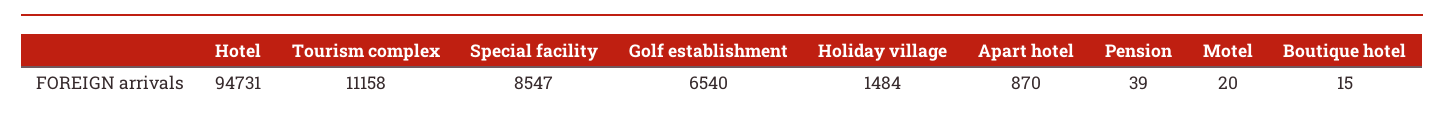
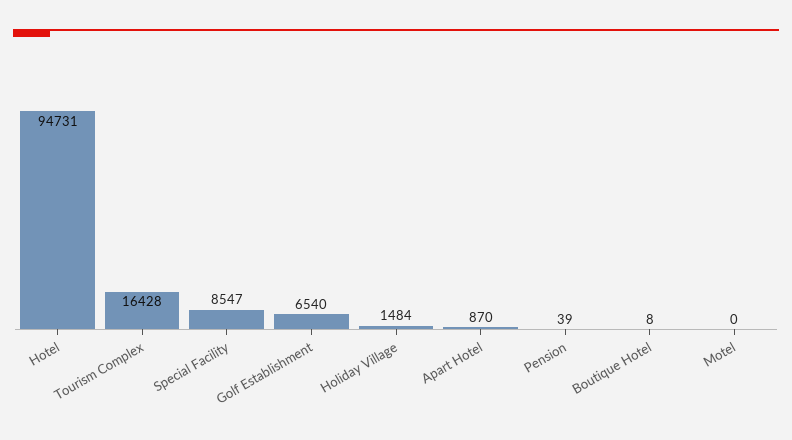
Tourism complex: 11158 -> 16428
Motel: 20 -> 0
Boutique hotel: 15 -> 8

